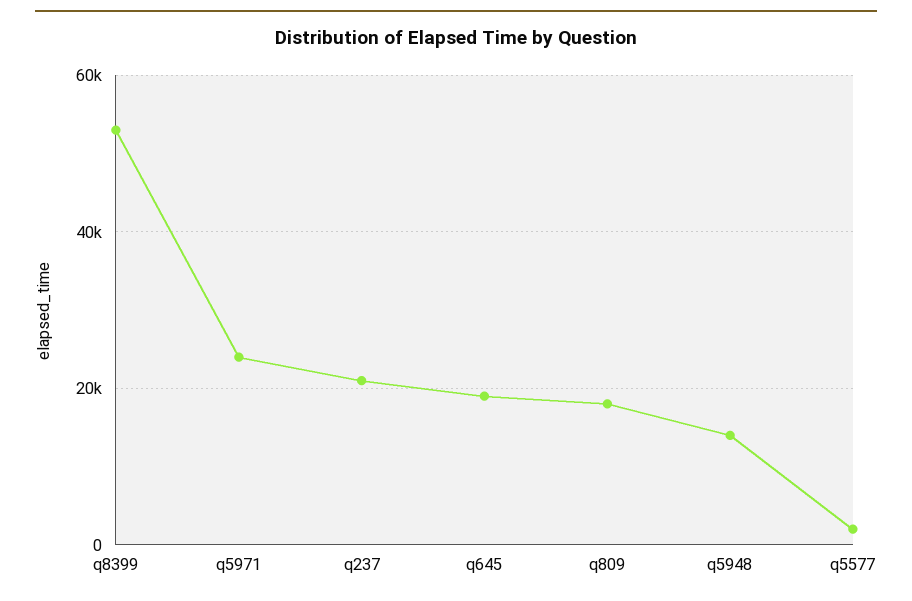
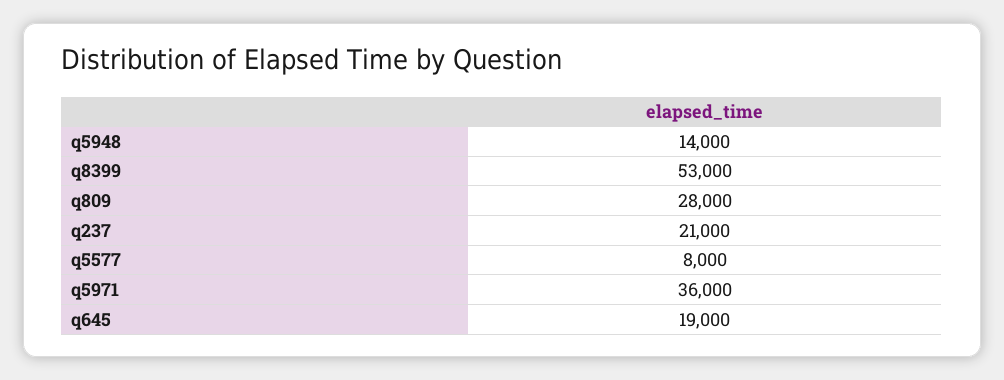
q5971: 24000 -> 36000
q809: 18000 -> 28000
q5577: 2000 -> 8000

